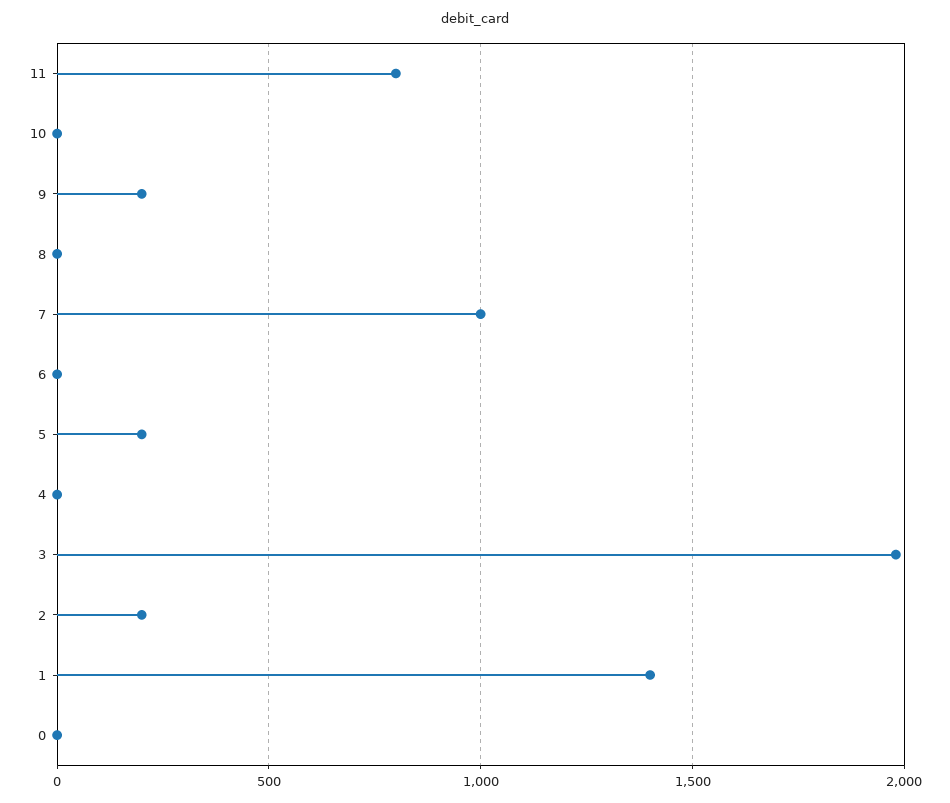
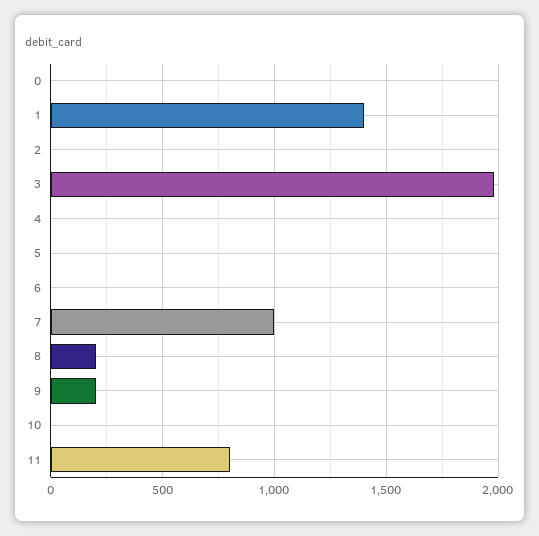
8: 0 -> 200
5: 200 -> 0
2: 200 -> 0

